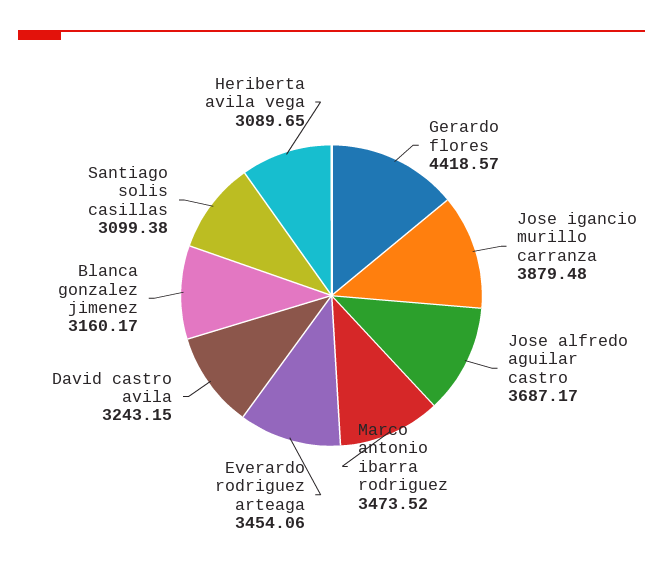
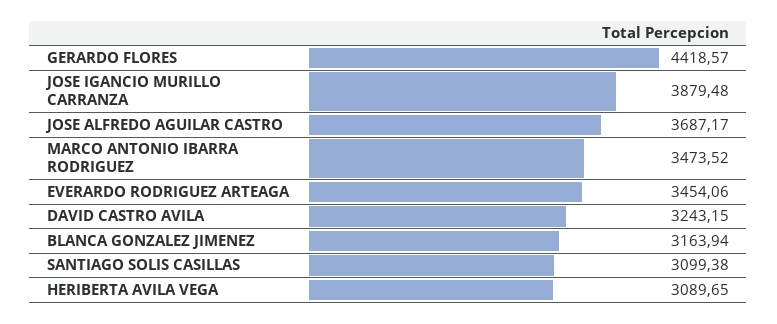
Blanca gonzalez jimenez: 3160.17 -> 3163.94

